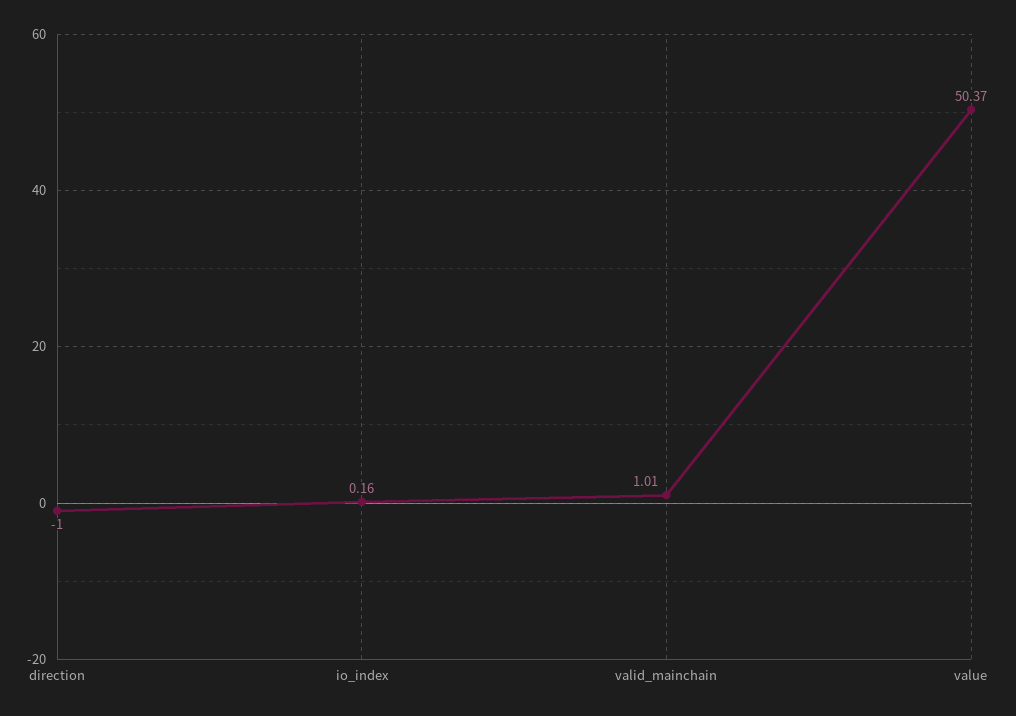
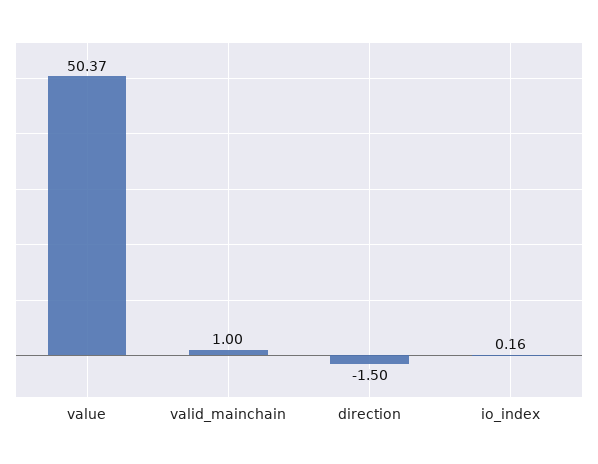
direction: -1 -> -1.5
valid_mainchain: 1.01 -> 1

